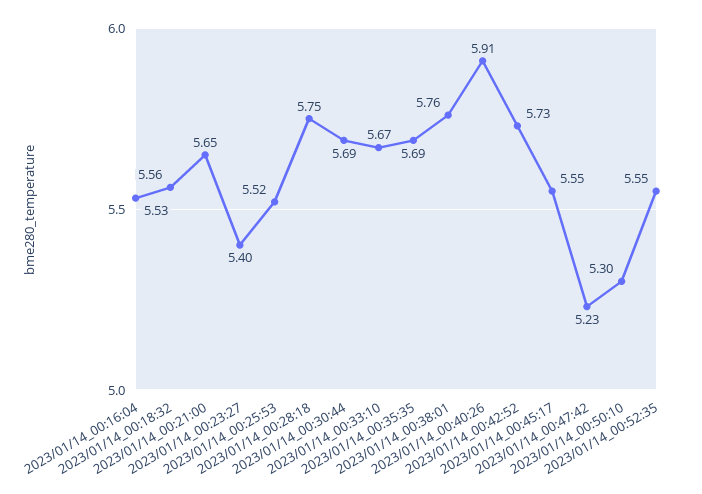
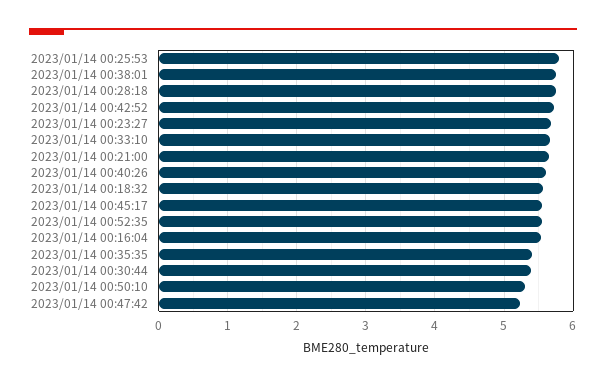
2023/01/14_00:23:27: 5.4 -> 5.7
2023/01/14_00:25:53: 5.52 -> 5.8
2023/01/14_00:30:44: 5.69 -> 5.4
2023/01/14_00:35:35: 5.69 -> 5.4
2023/01/14_00:40:26: 5.91 -> 5.6

